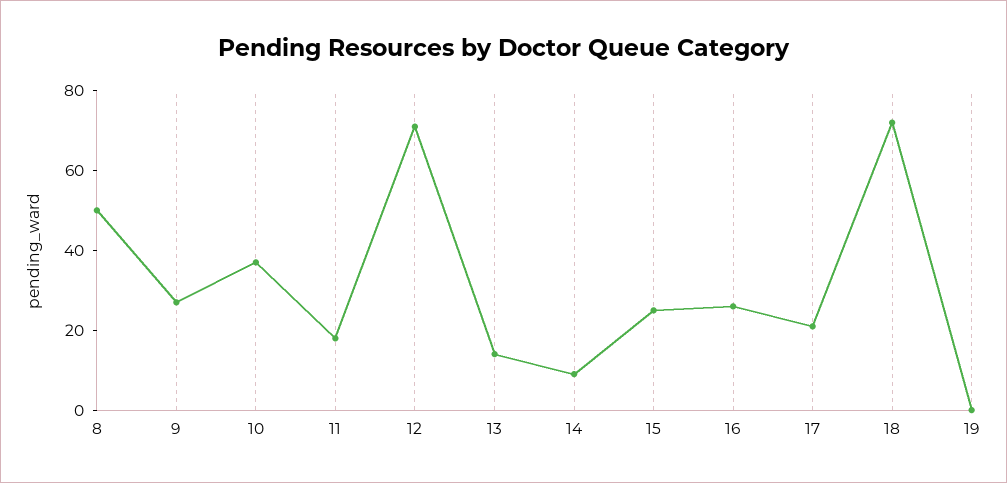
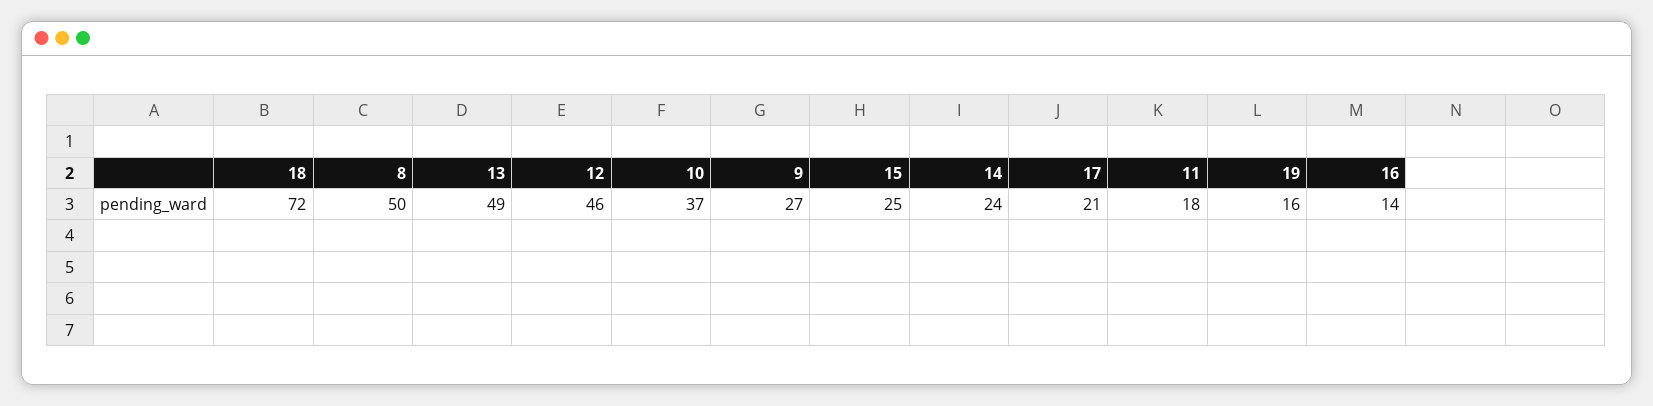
12: 70 -> 46
13: 15 -> 49
14: 10 -> 24
16: 25 -> 14
19: 0 -> 16

